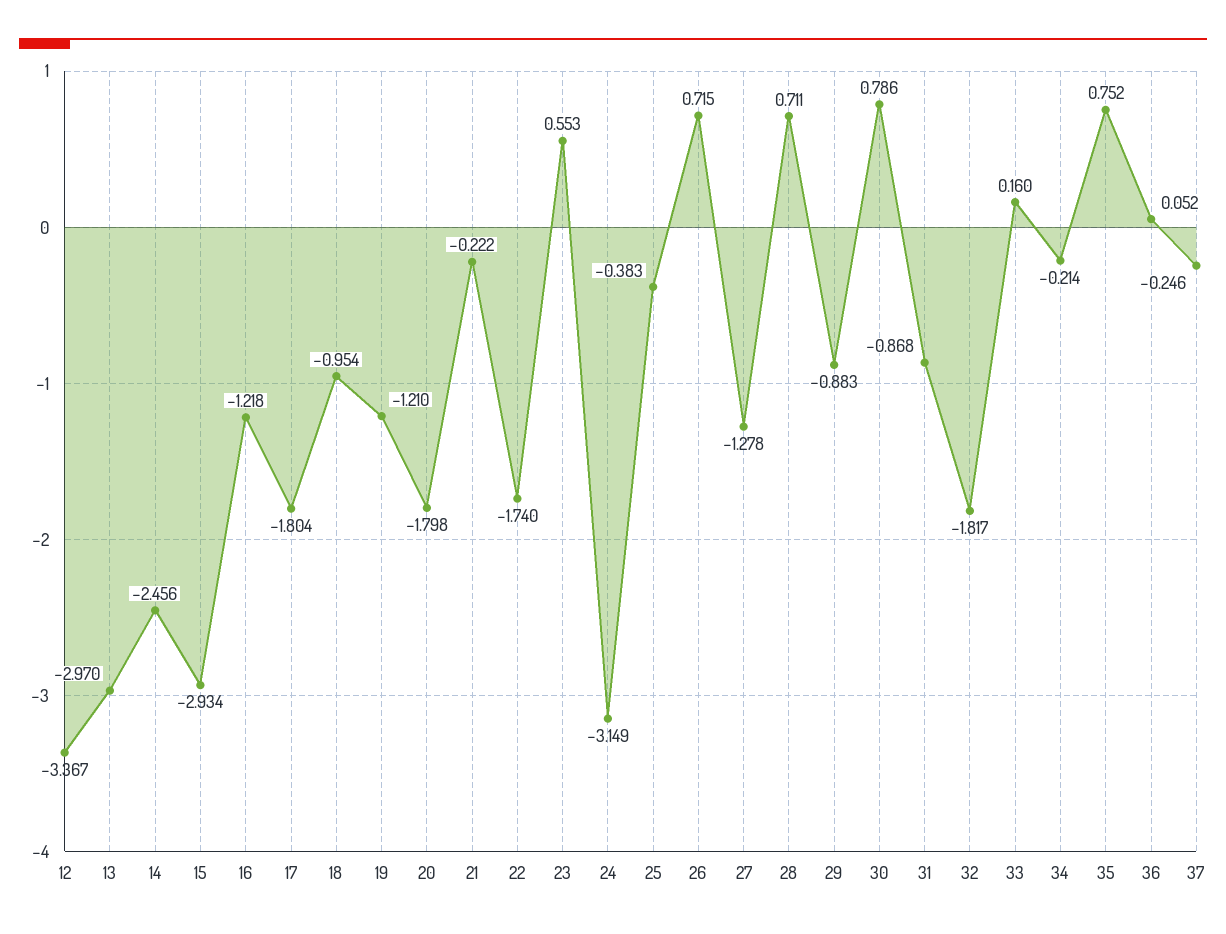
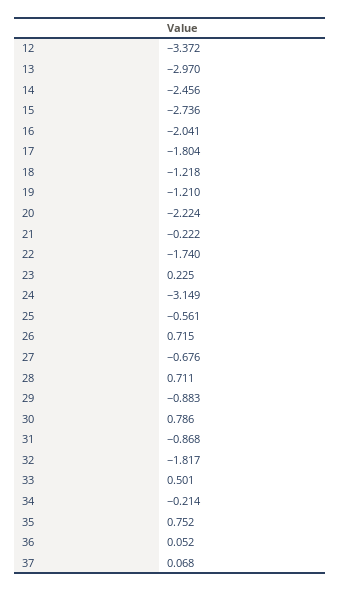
12: -3.367 -> -3.372
15: -2.934 -> -2.736
16: -1.218 -> -2.041
18: -0.954 -> -1.218
20: -1.798 -> -2.224
23: 0.553 -> 0.225
25: -0.383 -> -0.561
27: -1.278 -> -0.676
33: 0.16 -> 0.501
37: -0.246 -> 0.068

